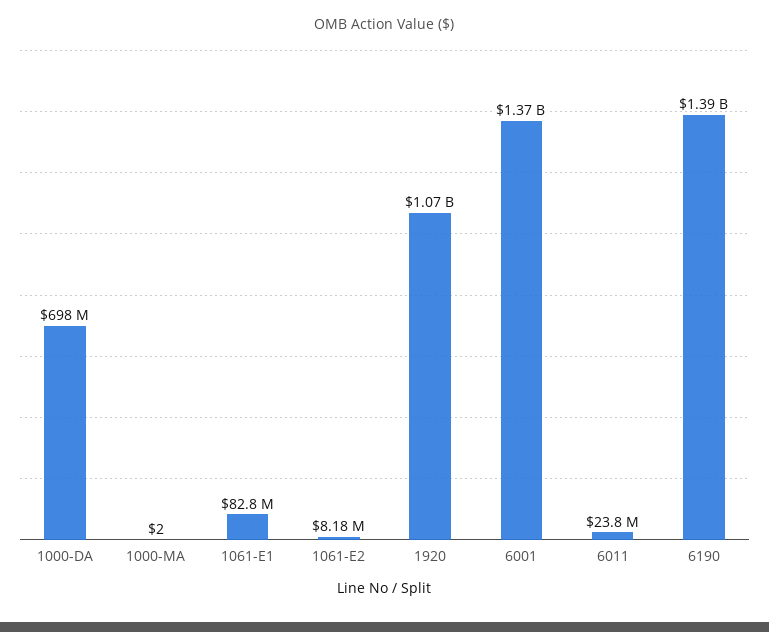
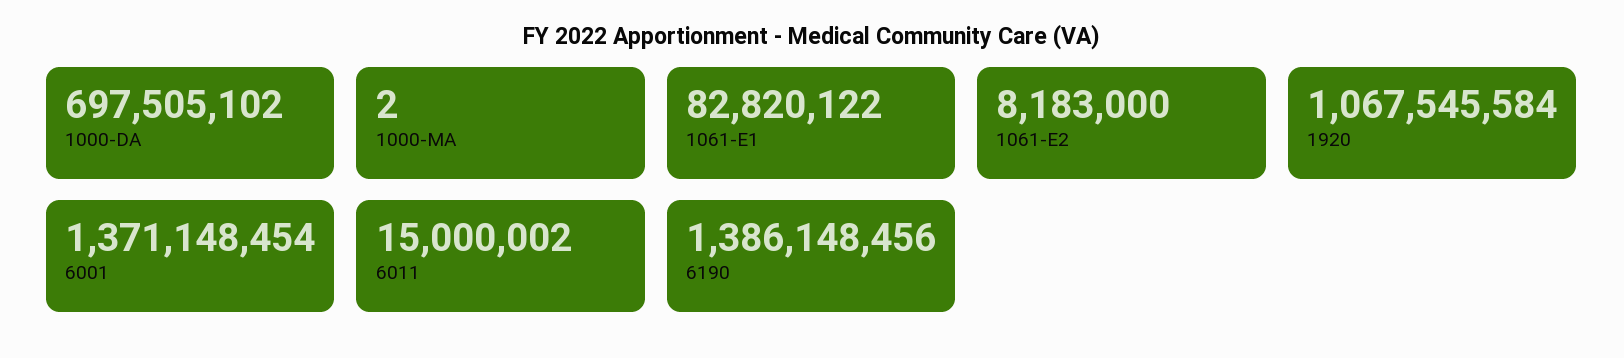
6011: 23800000 -> 15000002

